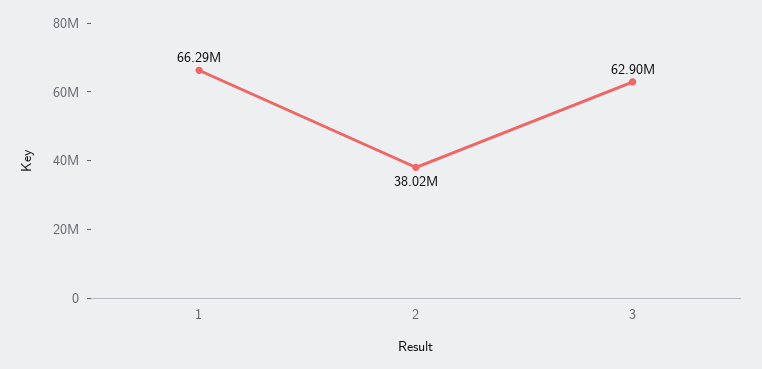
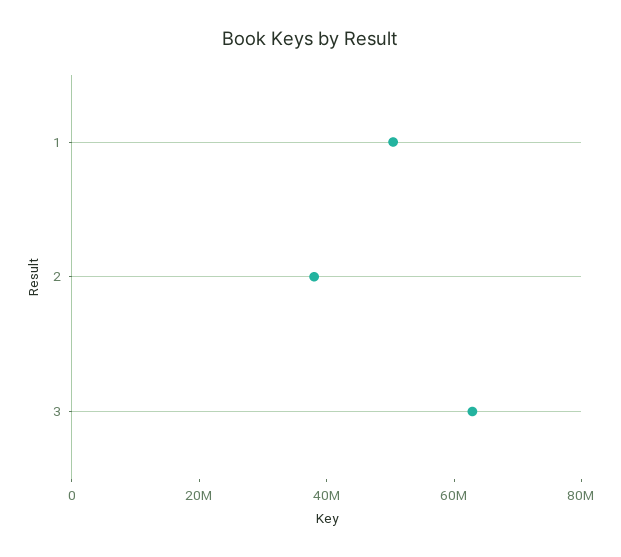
1: 66290000 -> 50000000

